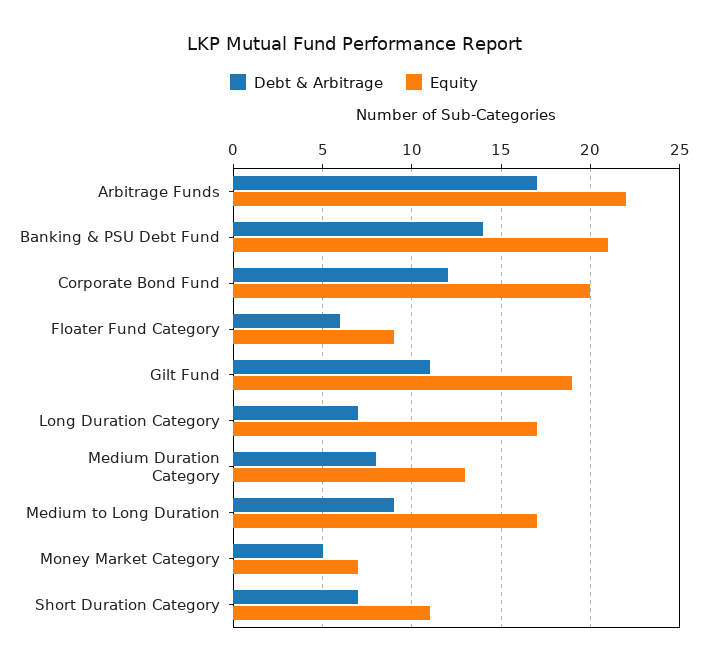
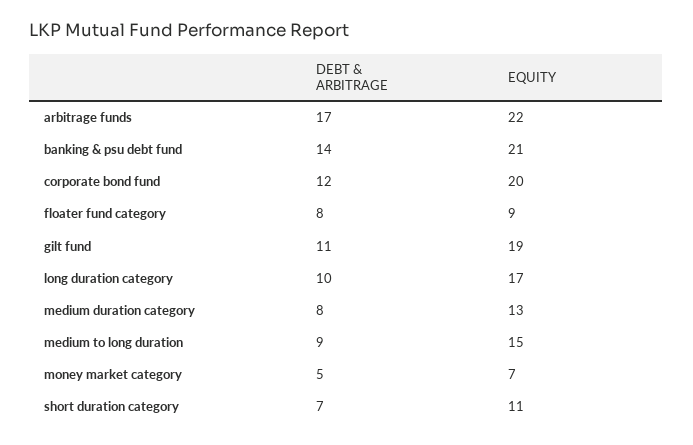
Debt & Arbitrage, Floater Fund Category: 6 -> 8
Debt & Arbitrage, Long Duration Category: 7 -> 10
Equity, Medium to Long Duration: 17 -> 15

